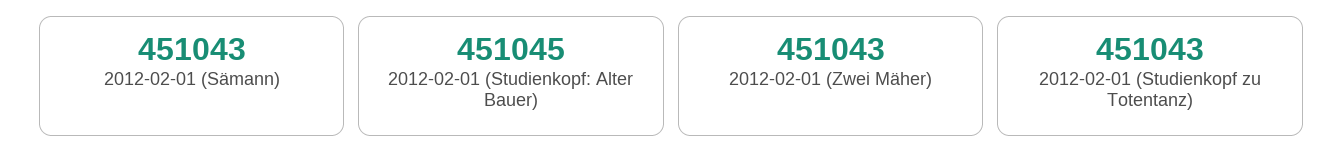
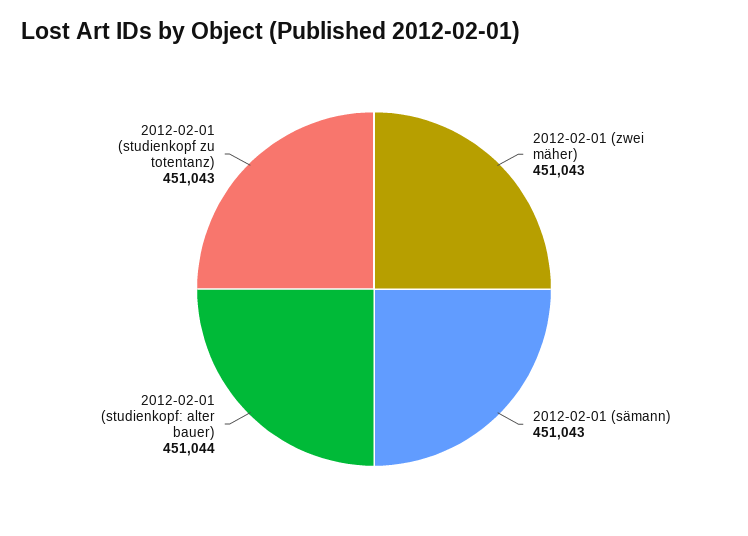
2012-02-01 (Studienkopf: Alter Bauer): 451045 -> 451044

